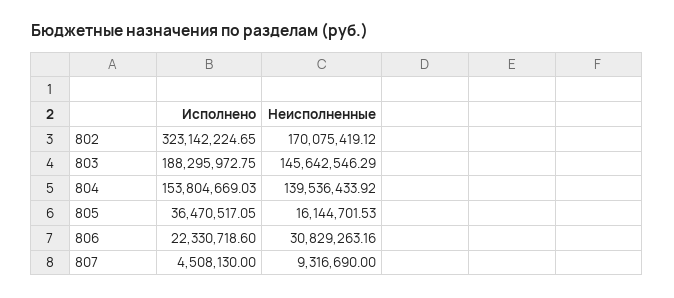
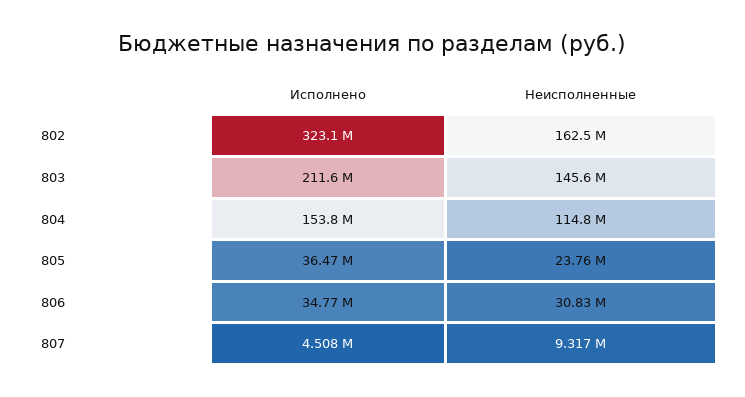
Неисполненные, 802: 170075419.12 -> 162500000
Исполнено, 803: 188295972.75 -> 211600000
Неисполненные, 804: 139536433.92 -> 114800000
Неисполненные, 805: 16144701.53 -> 23760000
Исполнено, 806: 22330718.6 -> 34770000

